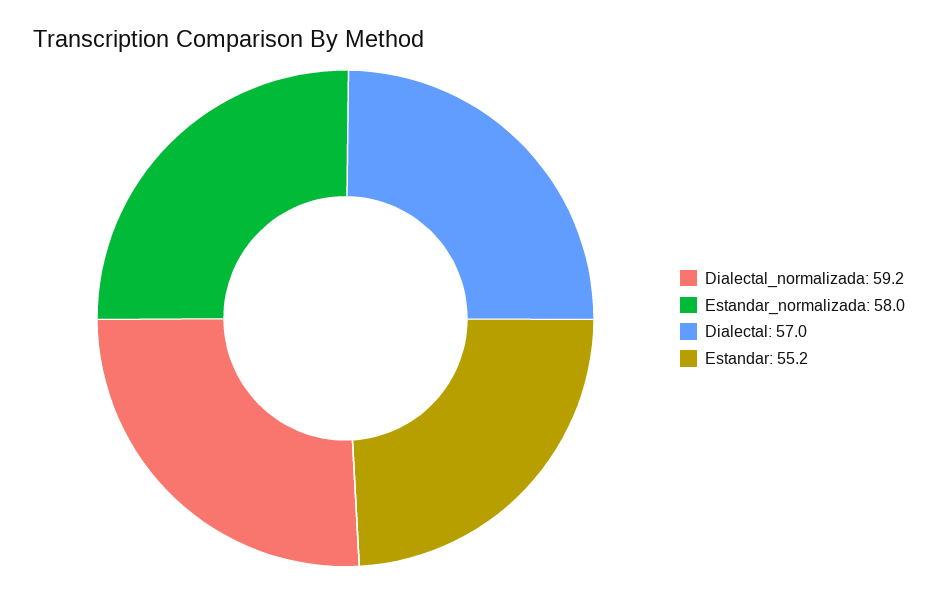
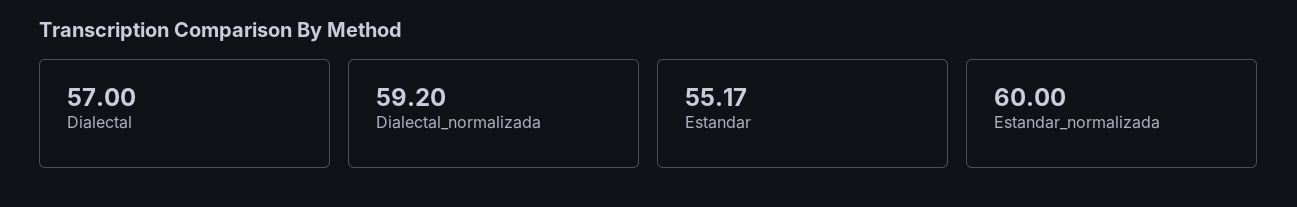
Estandar_normalizada: 58 -> 60

